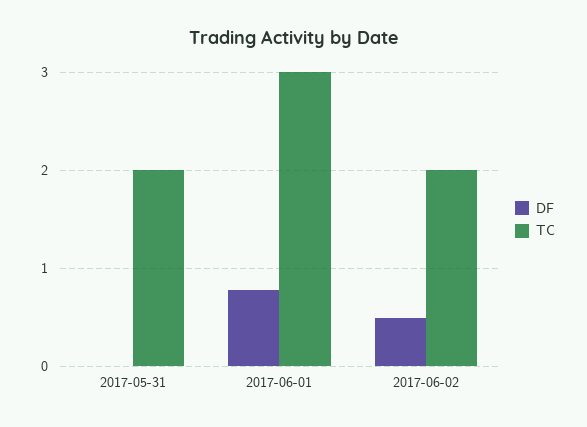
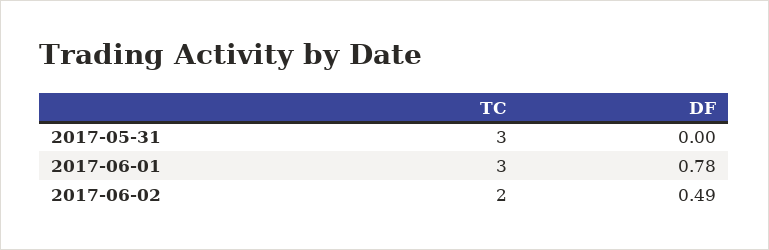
TC, 2017-05-31: 2 -> 3

